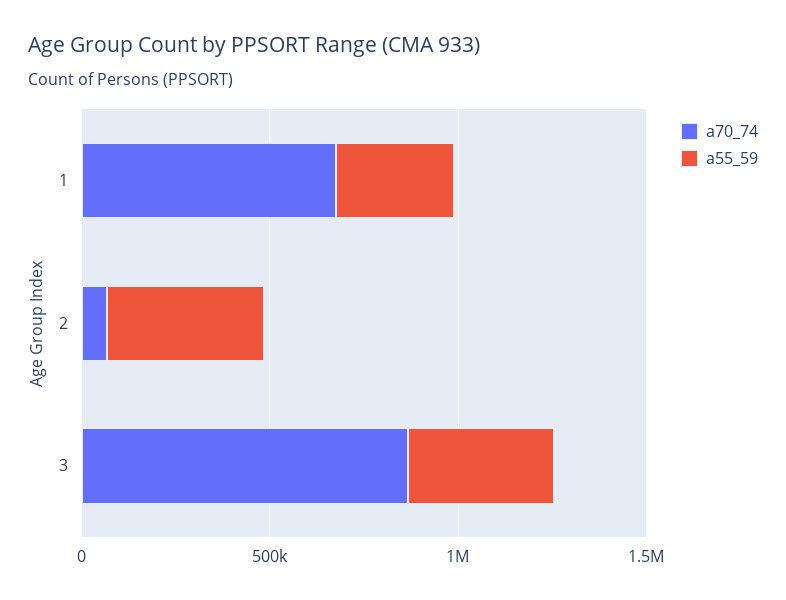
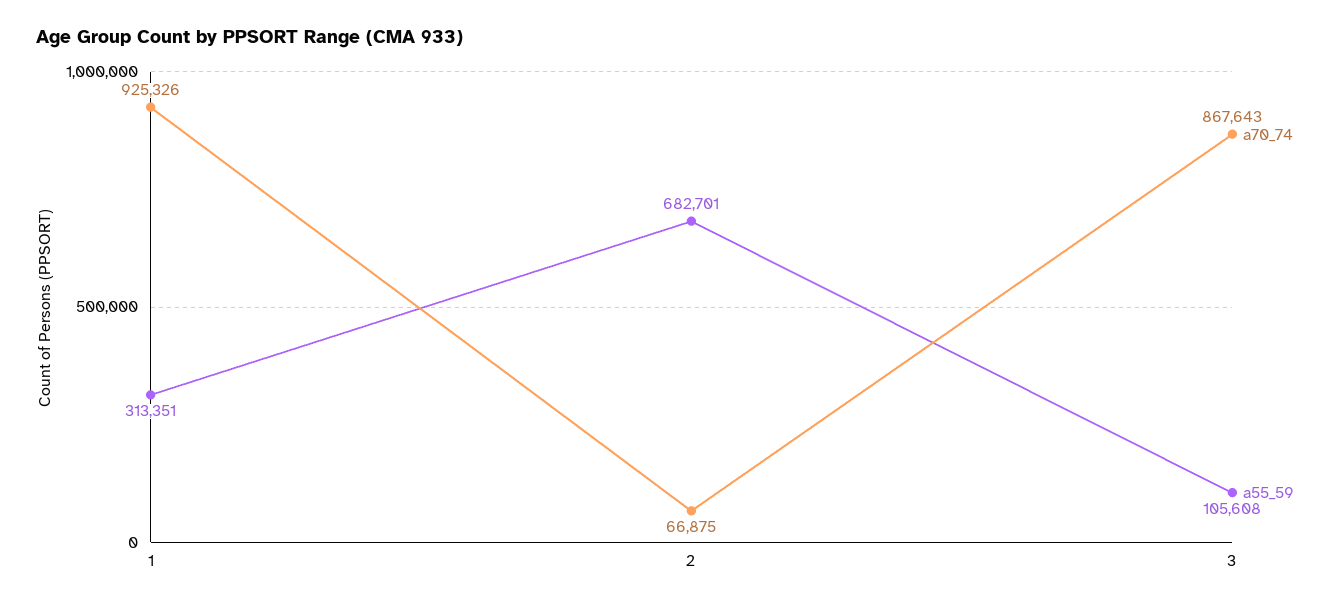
a70_74, 1: 700000 -> 925326
a55_59, 2: 400000 -> 682701
a55_59, 3: 400000 -> 105608

